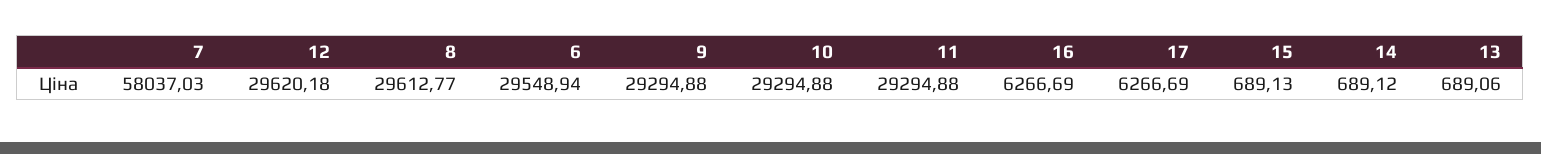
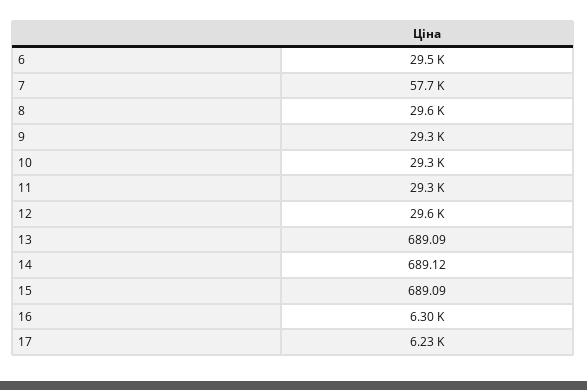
7: 58037.03 -> 57700
16: 6266.69 -> 6300
17: 6266.69 -> 6230
15: 689.13 -> 689.09
13: 689.06 -> 689.09

